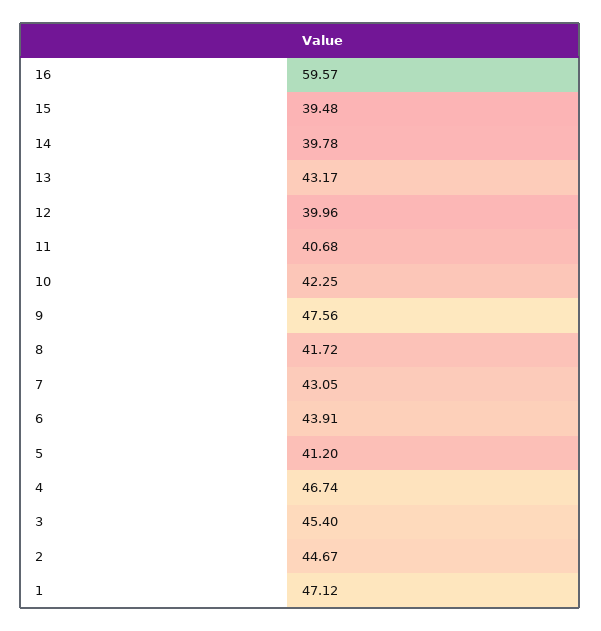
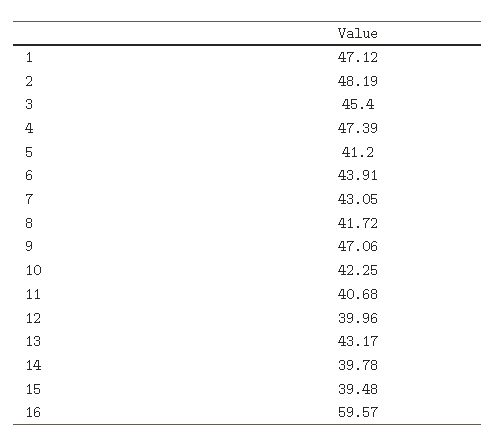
9: 47.56 -> 47.06
4: 46.74 -> 47.39
2: 44.67 -> 48.19

